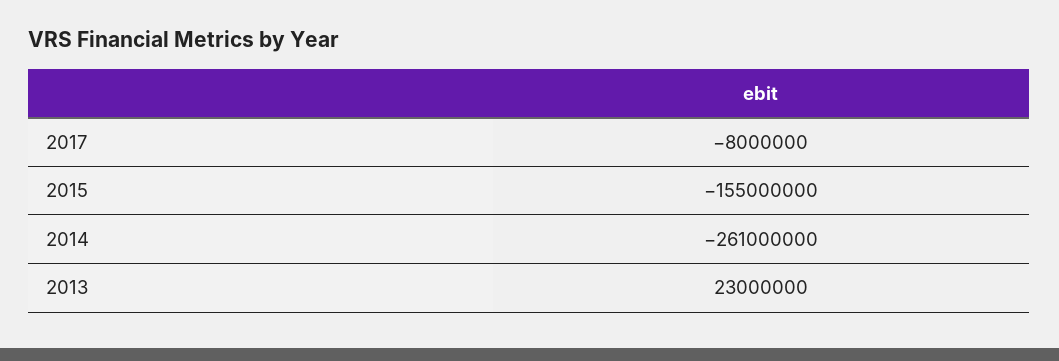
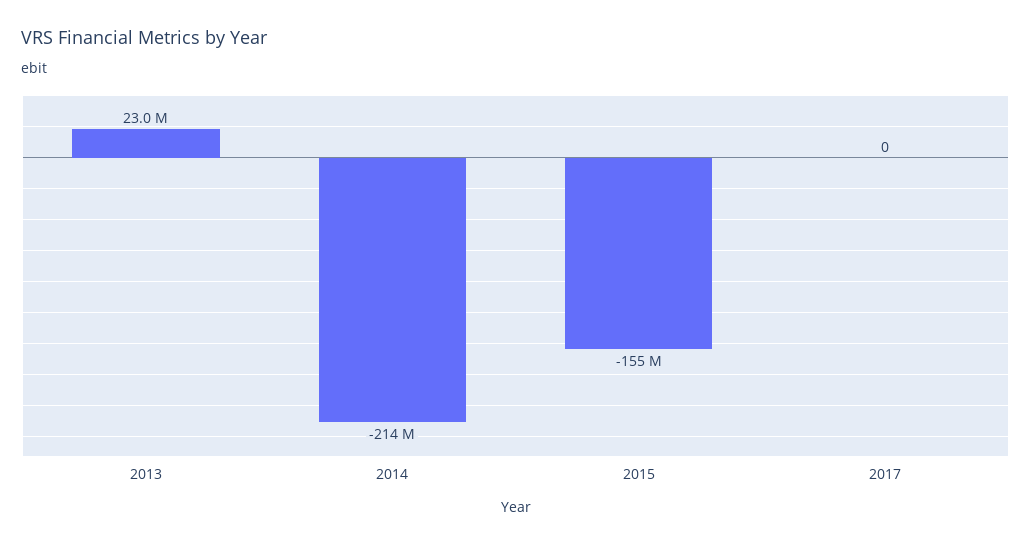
2017: -8000000 -> 0
2014: -261000000 -> -214000000

